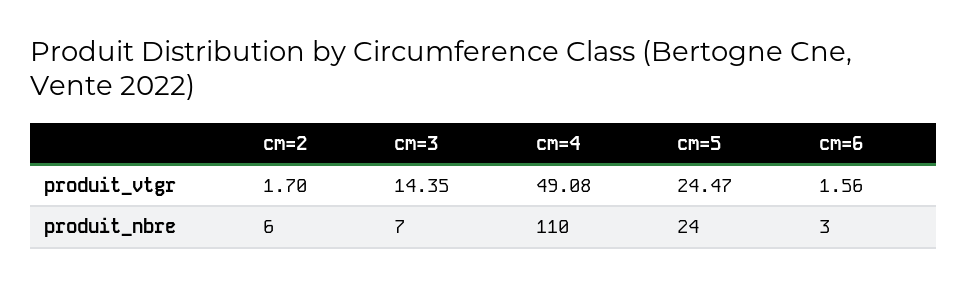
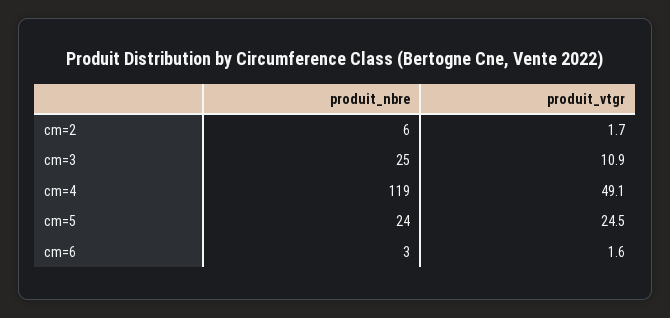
cm=3, produit_vtgr: 14.35 -> 10.9
cm=3, produit_nbre: 7 -> 25
cm=4, produit_nbre: 110 -> 119

